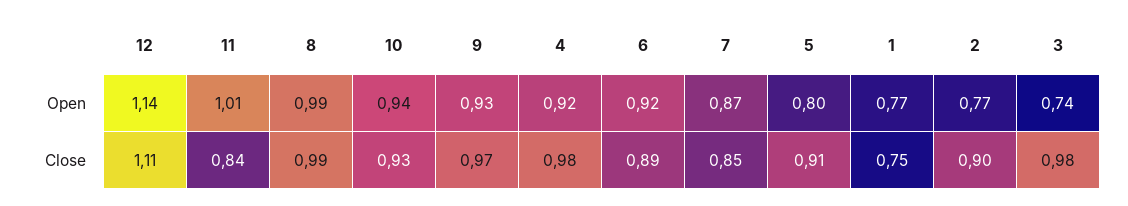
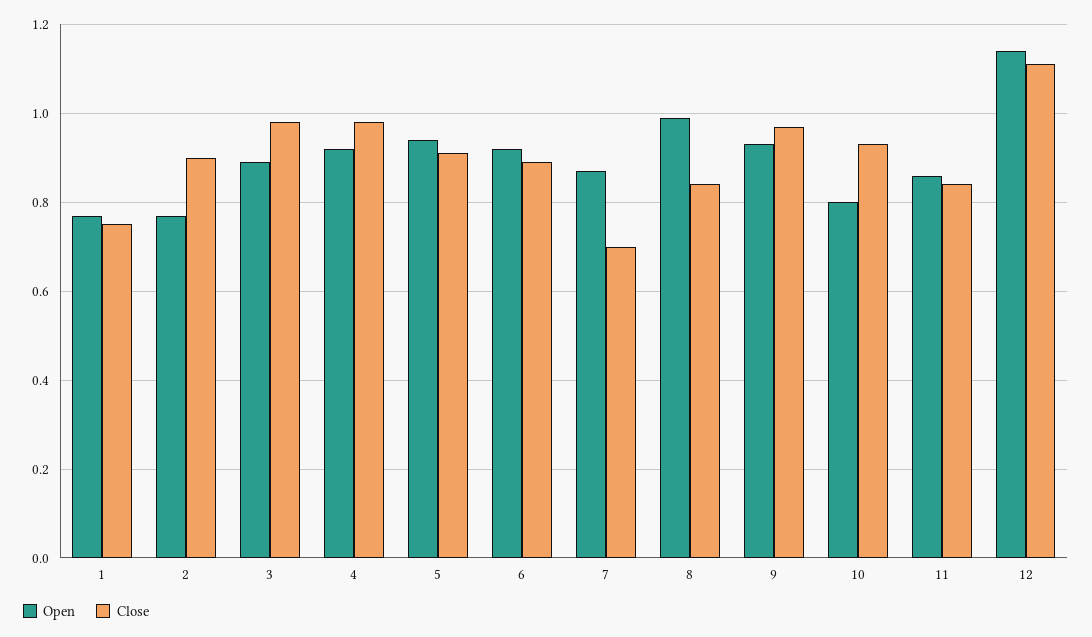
Open, 11: 1.01 -> 0.85
Open, 10: 0.94 -> 0.8
Open, 5: 0.8 -> 0.95
Open, 3: 0.74 -> 0.9
Close, 8: 0.99 -> 0.85
Close, 7: 0.85 -> 0.7

